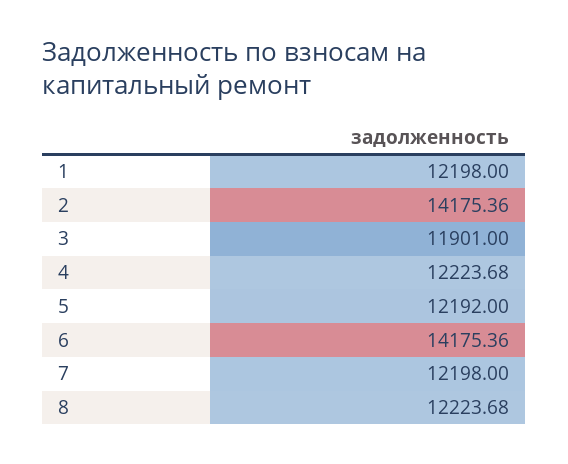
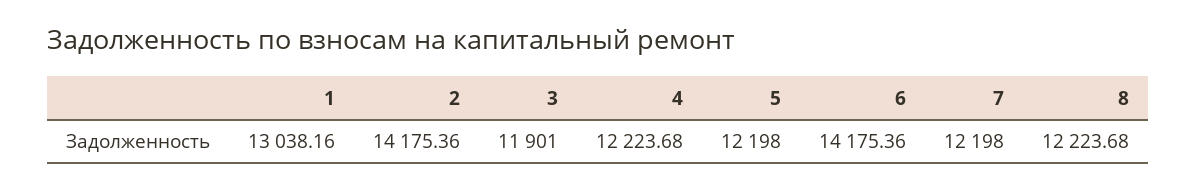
1: 12198 -> 13038.16
5: 12192 -> 12198

